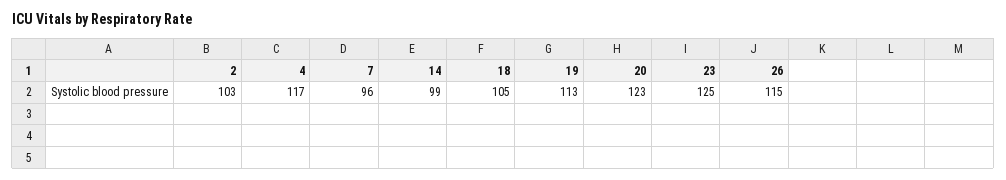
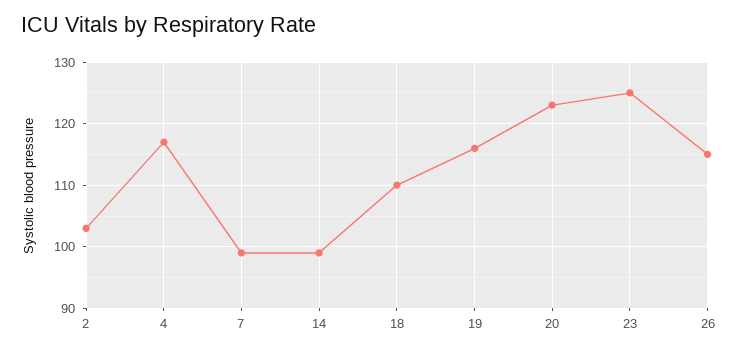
7: 96 -> 99
18: 105 -> 110
19: 113 -> 116

